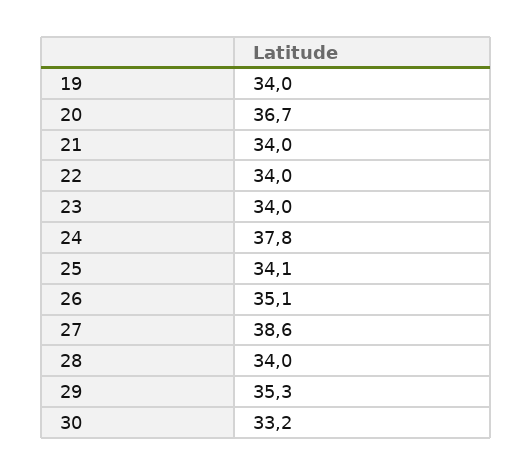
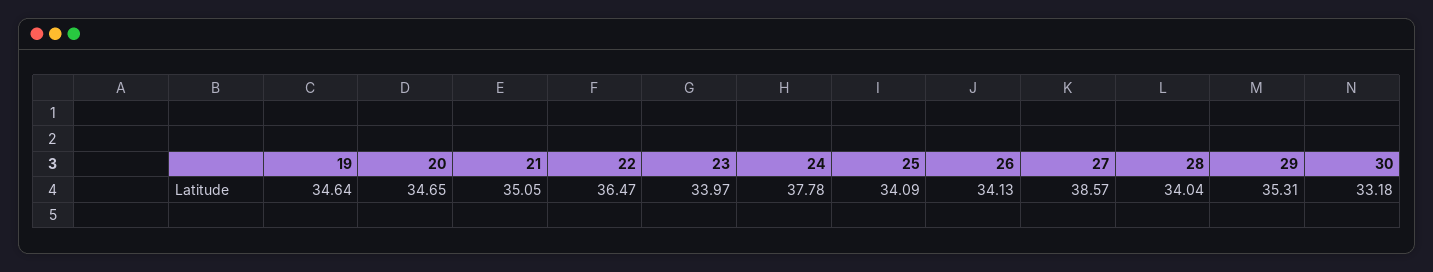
19: 34 -> 34.64
20: 36.7 -> 34.65
21: 34 -> 35.05
22: 34 -> 36.47
26: 35.1 -> 34.13

